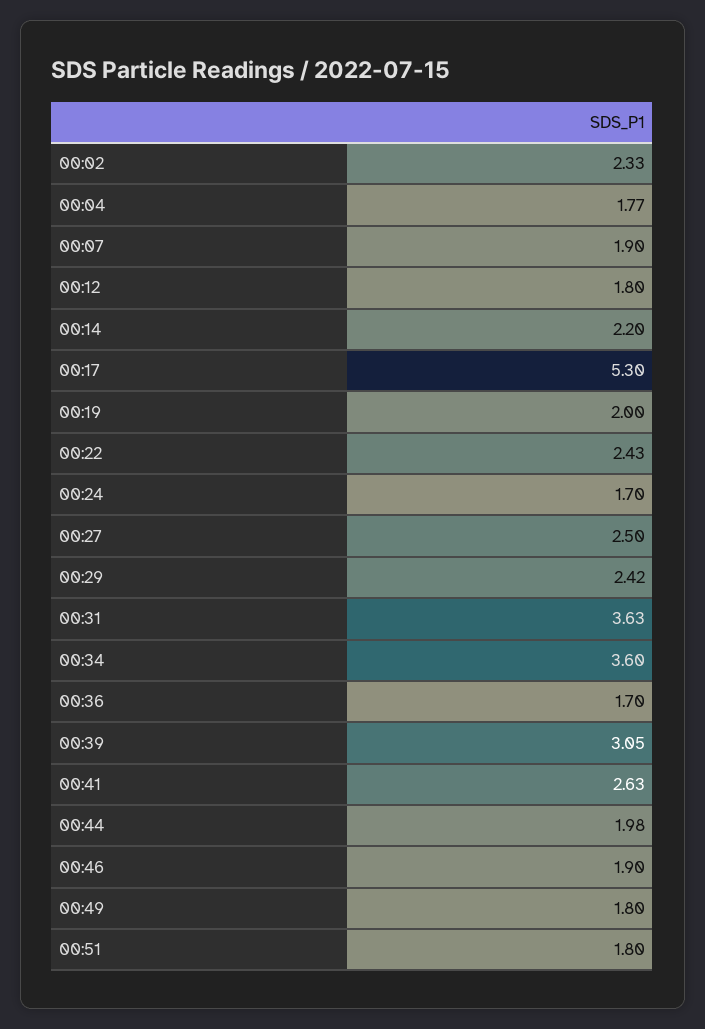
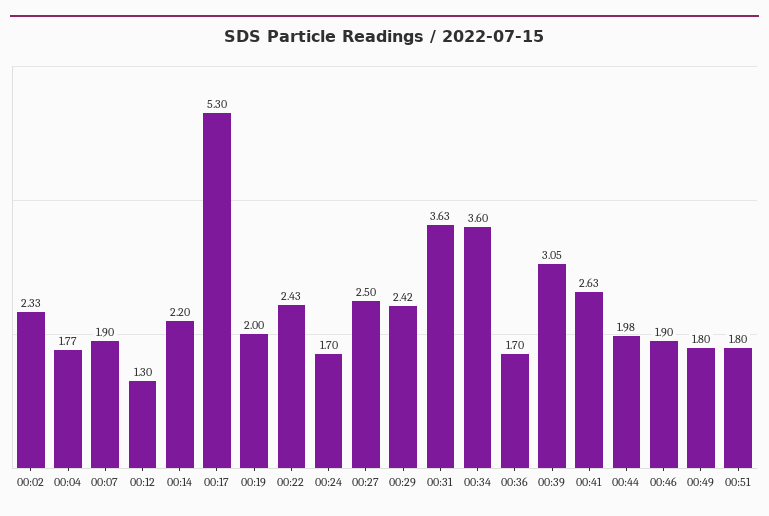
00:12: 1.8 -> 1.3

